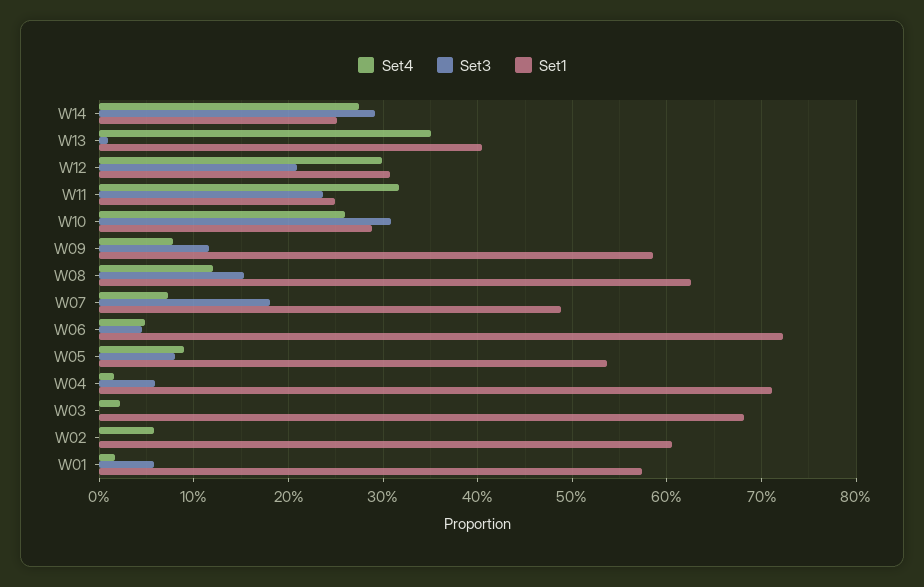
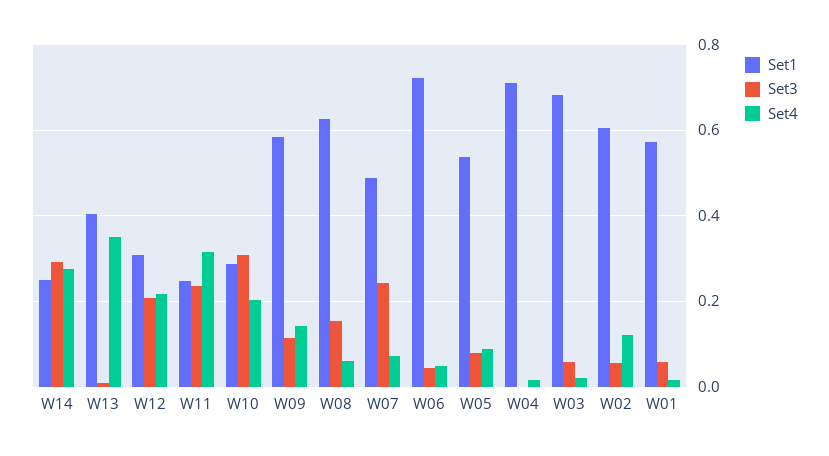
Set4, W12: 0.3 -> 0.22
Set4, W10: 0.26 -> 0.2
Set4, W09: 0.08 -> 0.14
Set4, W08: 0.12 -> 0.06
Set3, W07: 0.18 -> 0.24
Set3, W04: 0.06 -> 0
Set3, W03: 0 -> 0.06
Set4, W02: 0.06 -> 0.12
Set3, W02: 0 -> 0.06

